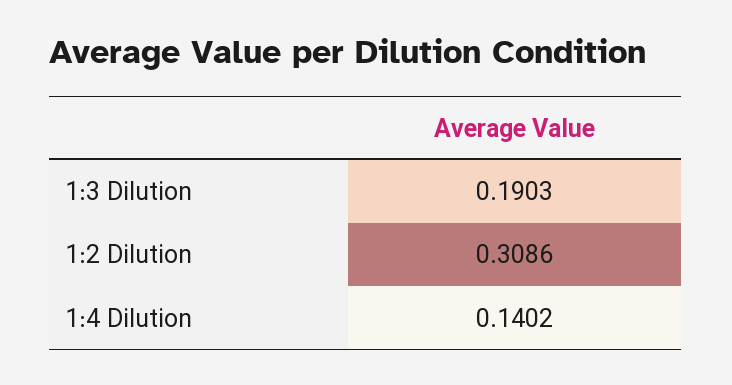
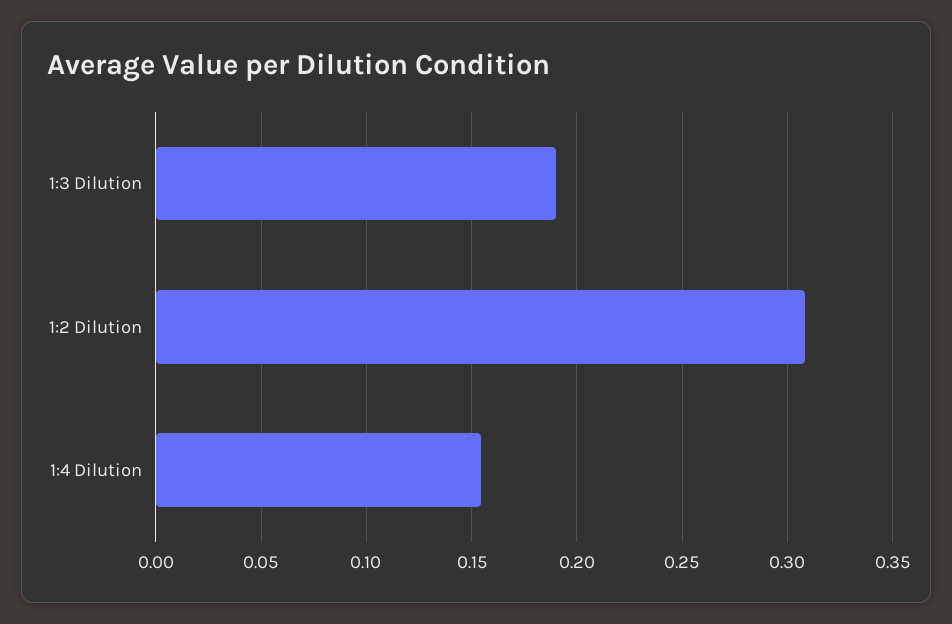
1:4 Dilution: 0.1402 -> 0.155

